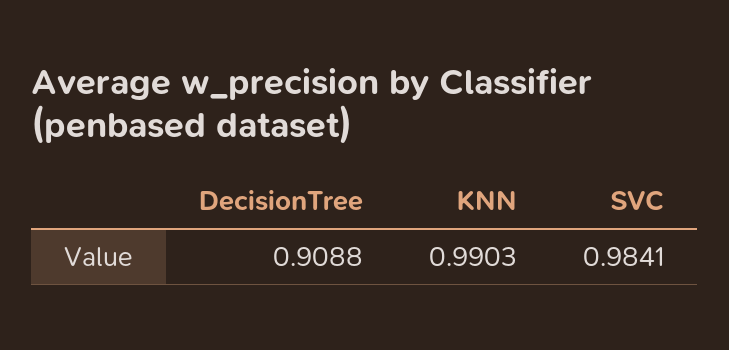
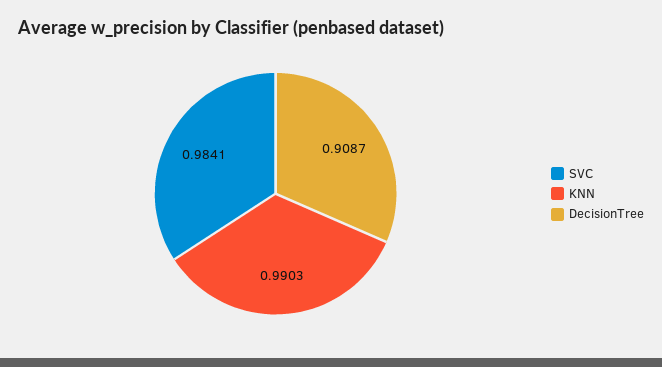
DecisionTree: 0.9088 -> 0.9087

